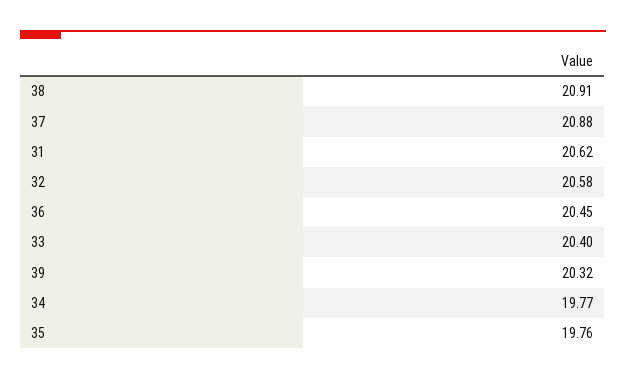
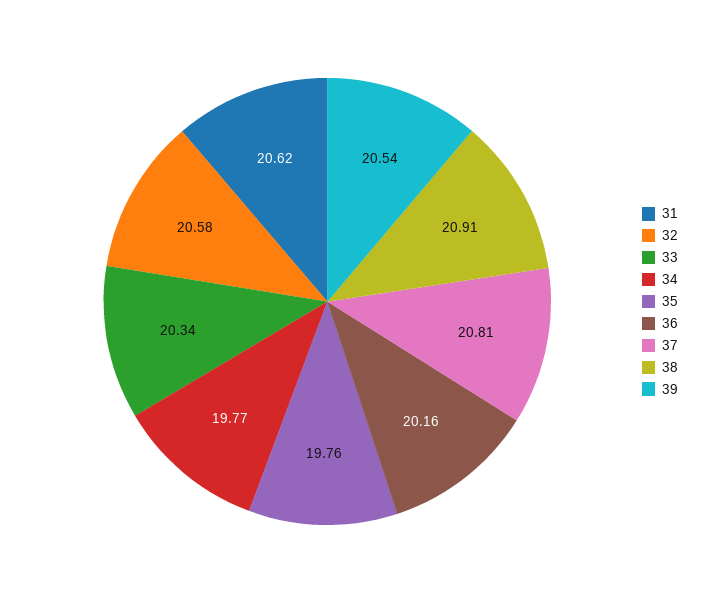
37: 20.88 -> 20.81
36: 20.45 -> 20.16
33: 20.4 -> 20.34
39: 20.32 -> 20.54

